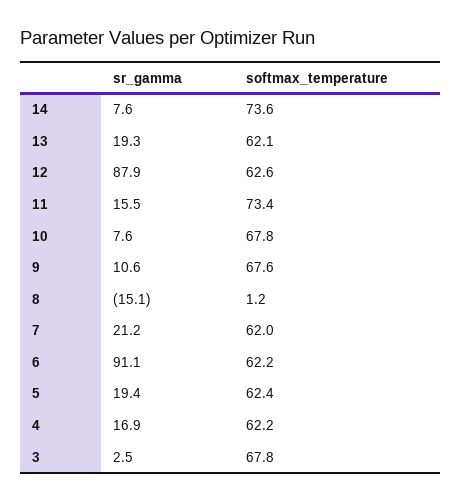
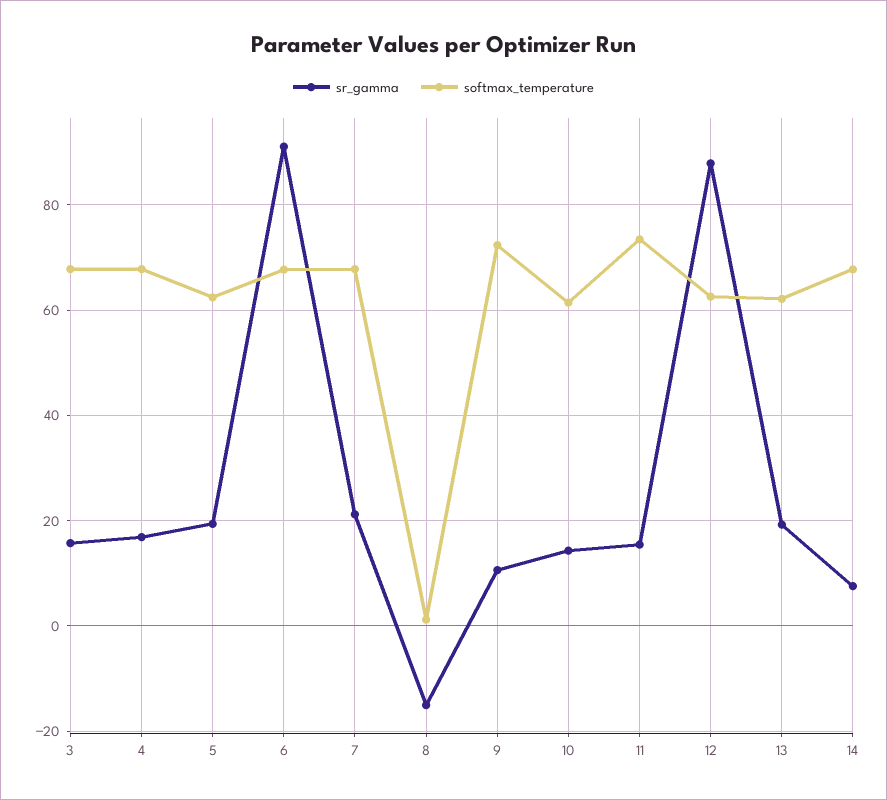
softmax_temperature, 14: 73.6 -> 68
sr_gamma, 10: 7.6 -> 14
softmax_temperature, 10: 67.8 -> 62
softmax_temperature, 9: 67.6 -> 72
softmax_temperature, 7: 62 -> 68
softmax_temperature, 6: 62.2 -> 68
softmax_temperature, 4: 62.2 -> 68
sr_gamma, 3: 2.5 -> 16

